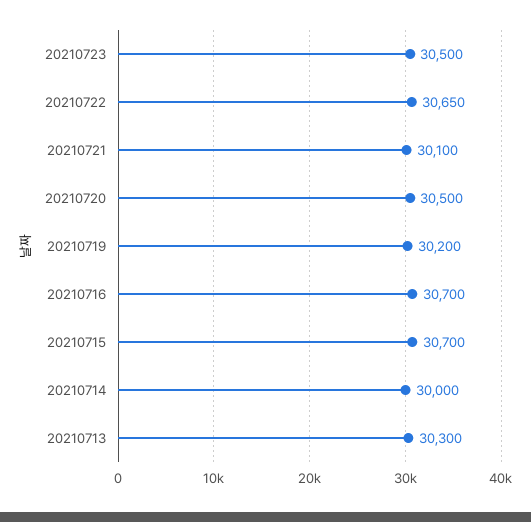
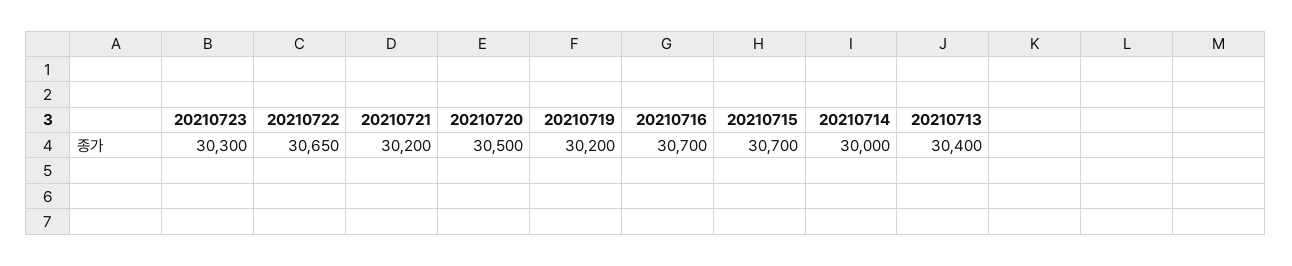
20210723: 30500 -> 30300
20210721: 30100 -> 30200
20210713: 30300 -> 30400

